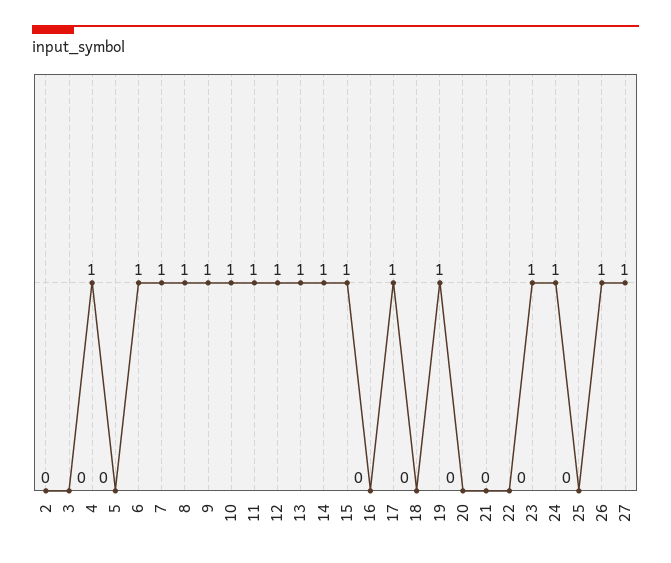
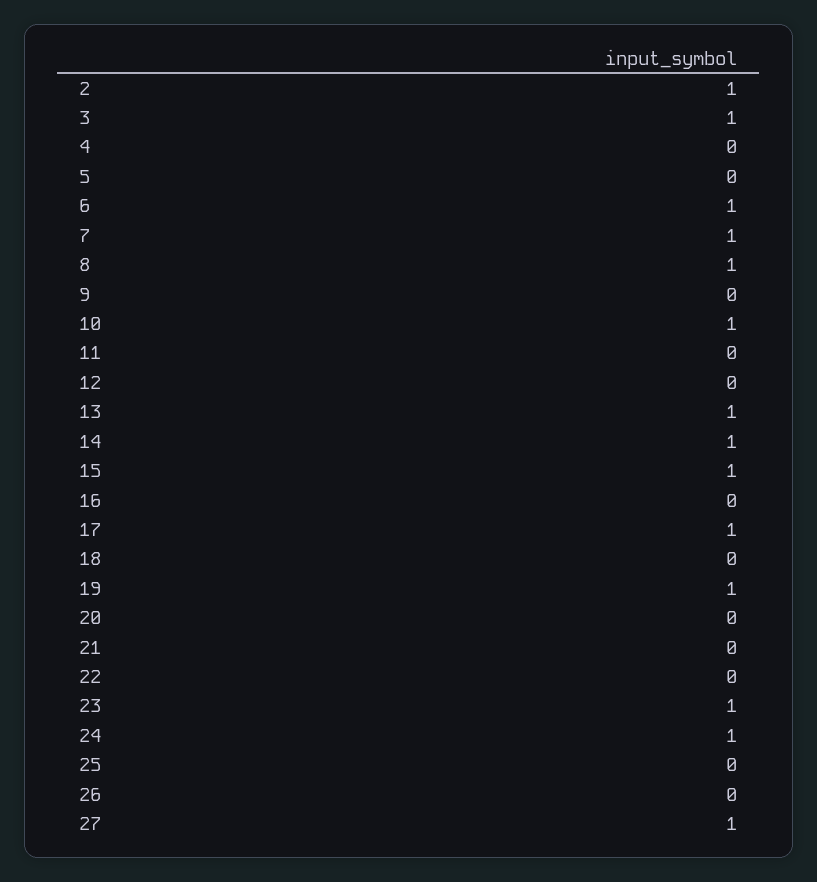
2: 0 -> 1
3: 0 -> 1
4: 1 -> 0
9: 1 -> 0
11: 1 -> 0
12: 1 -> 0
26: 1 -> 0

